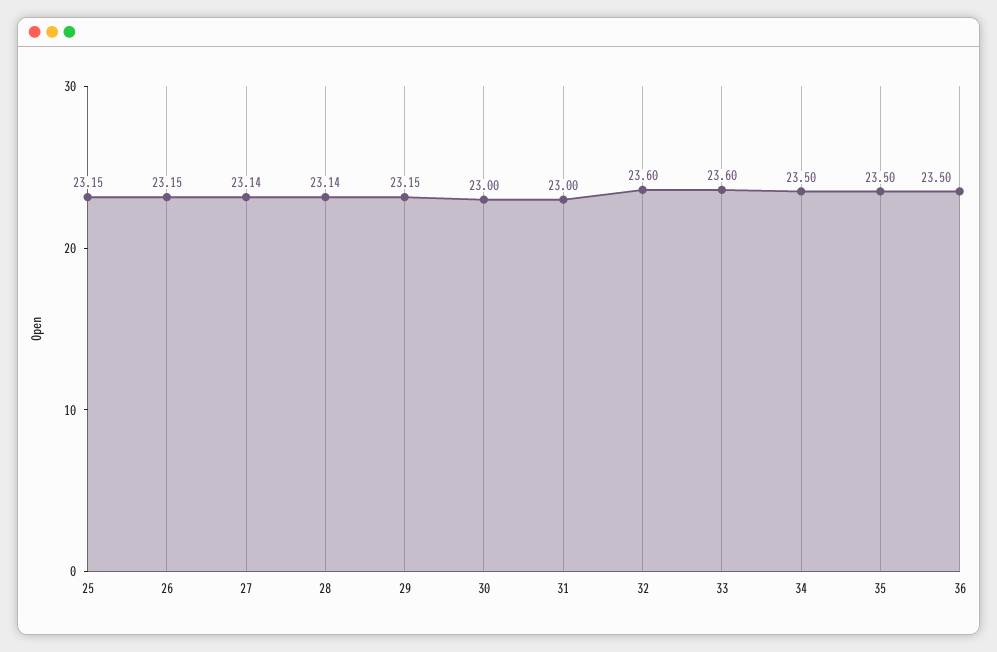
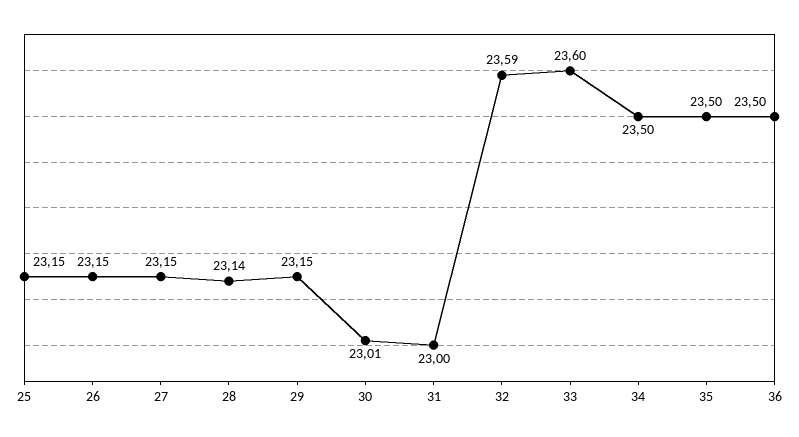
27: 23.14 -> 23.15
30: 23 -> 23.01
32: 23.6 -> 23.59

